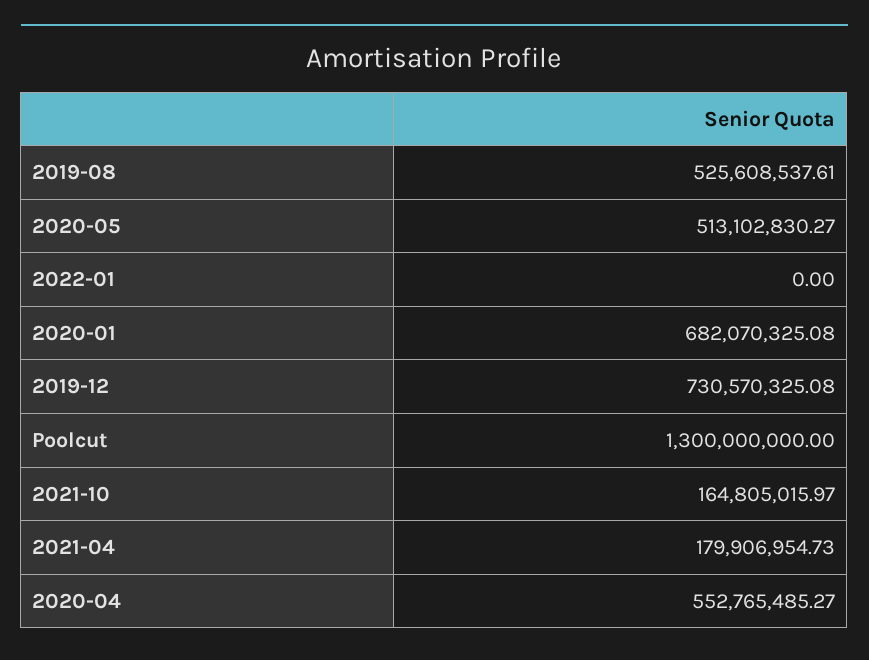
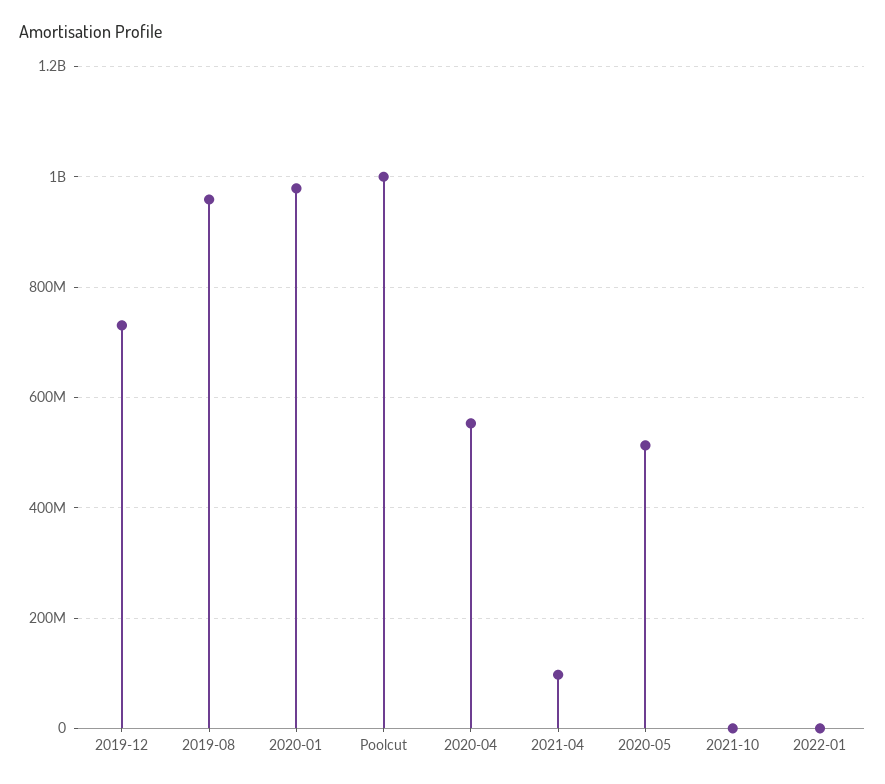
2019-08: 525608537.61 -> 960000000
2020-01: 682070325.08 -> 980000000
Poolcut: 1300000000 -> 1000000000
2021-10: 164805015.97 -> 0
2021-04: 179906954.73 -> 100000000

